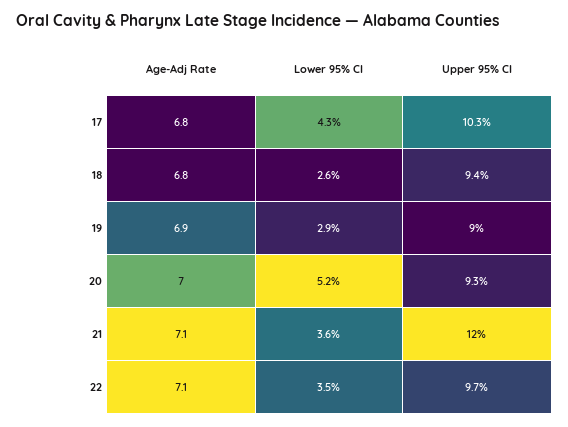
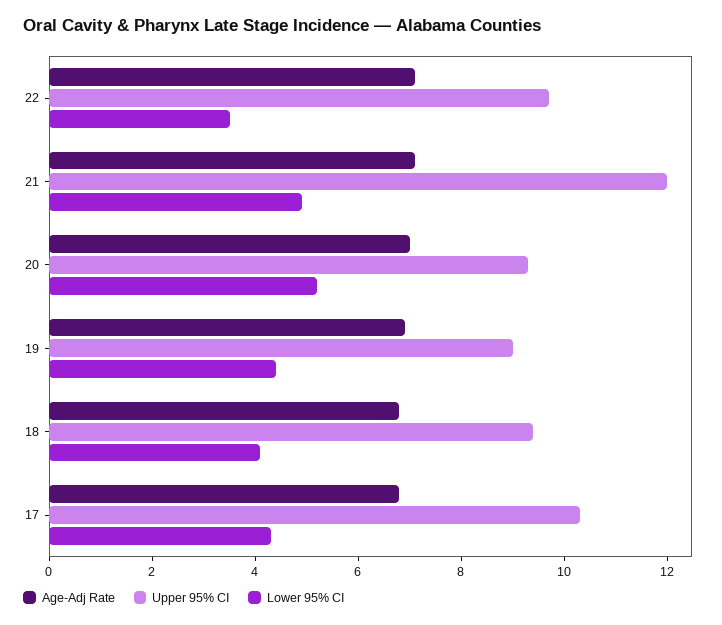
Lower 95% CI, 18: 2.6 -> 4
Lower 95% CI, 19: 2.9 -> 4.5
Lower 95% CI, 21: 3.6 -> 5

